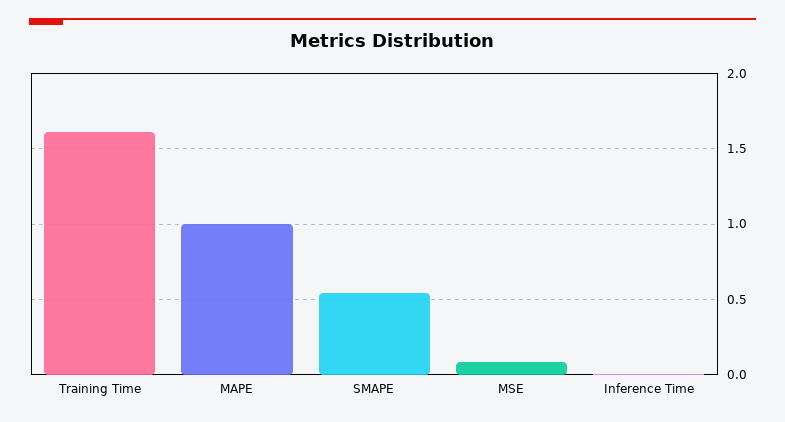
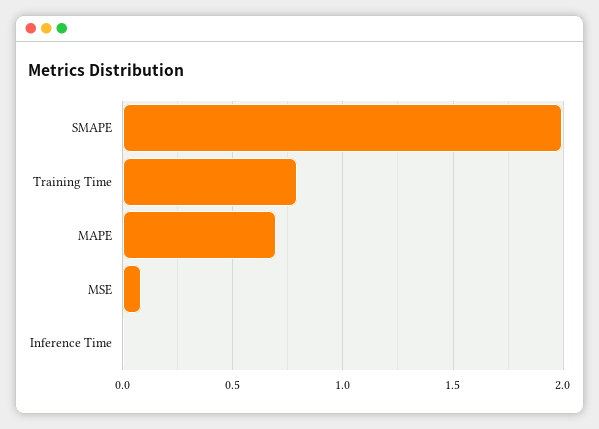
Training Time: 1.6 -> 0.8
MAPE: 1 -> 0.7
SMAPE: 0.55 -> 2

